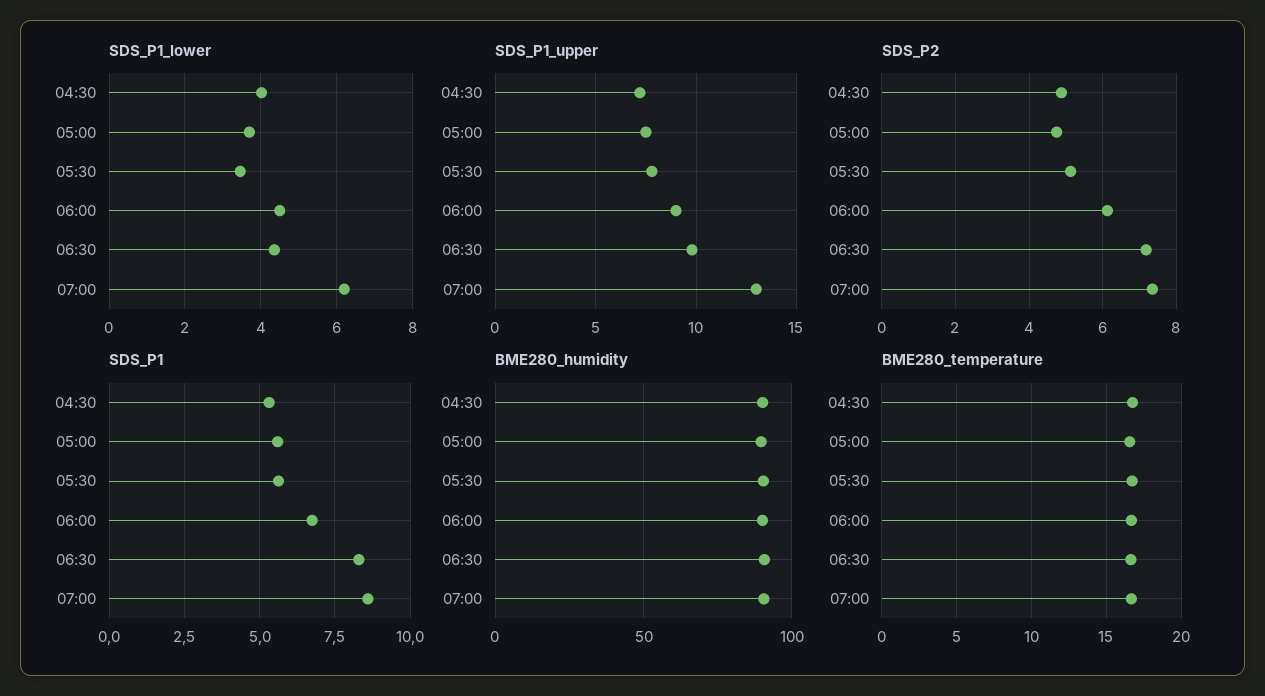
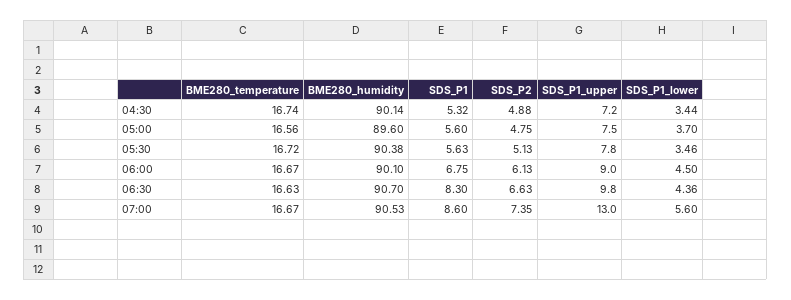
SDS_P1_lower, 04:30: 4 -> 3.44
SDS_P1_lower, 07:00: 6.2 -> 5.6
SDS_P2, 06:30: 7.2 -> 6.63

